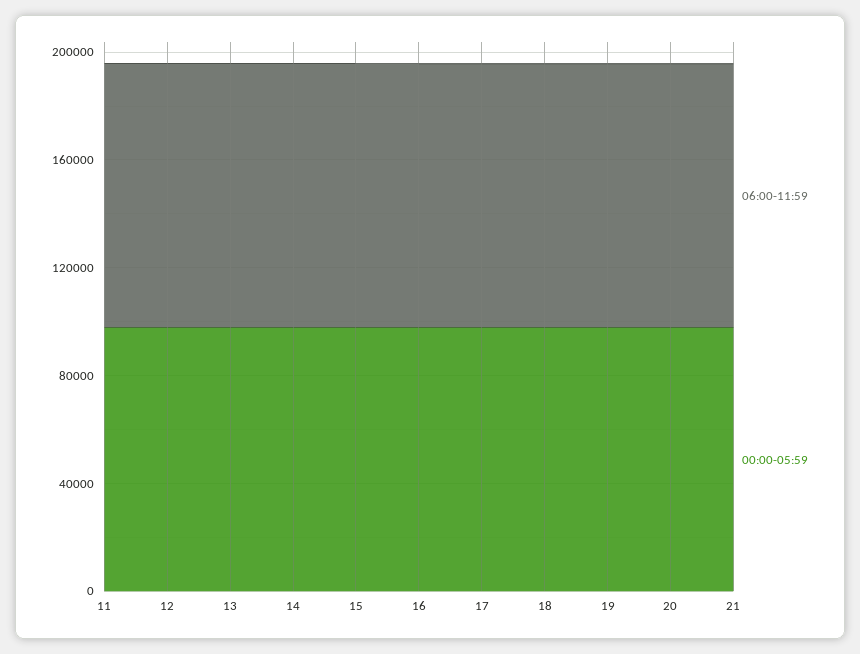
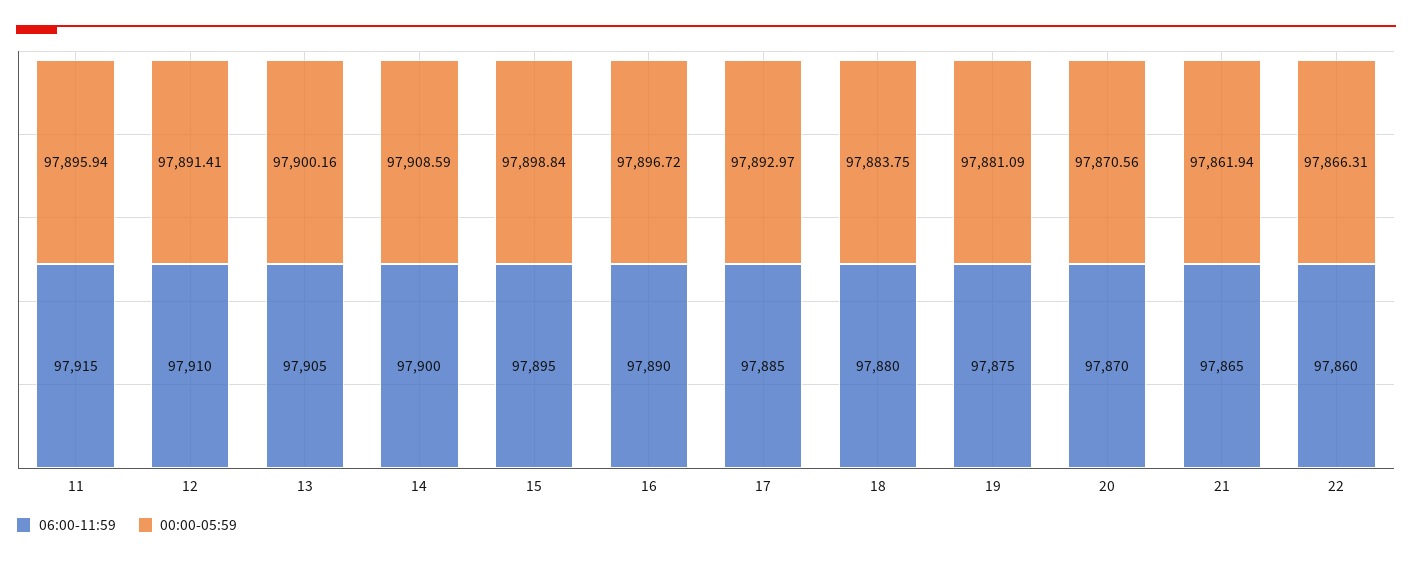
06:00-11:59, 22: none -> 97860
00:00-05:59, 22: none -> 97866.31

